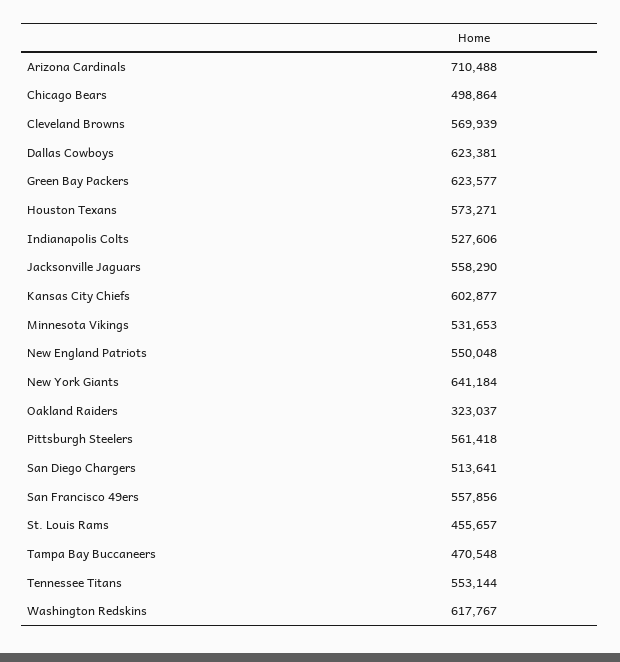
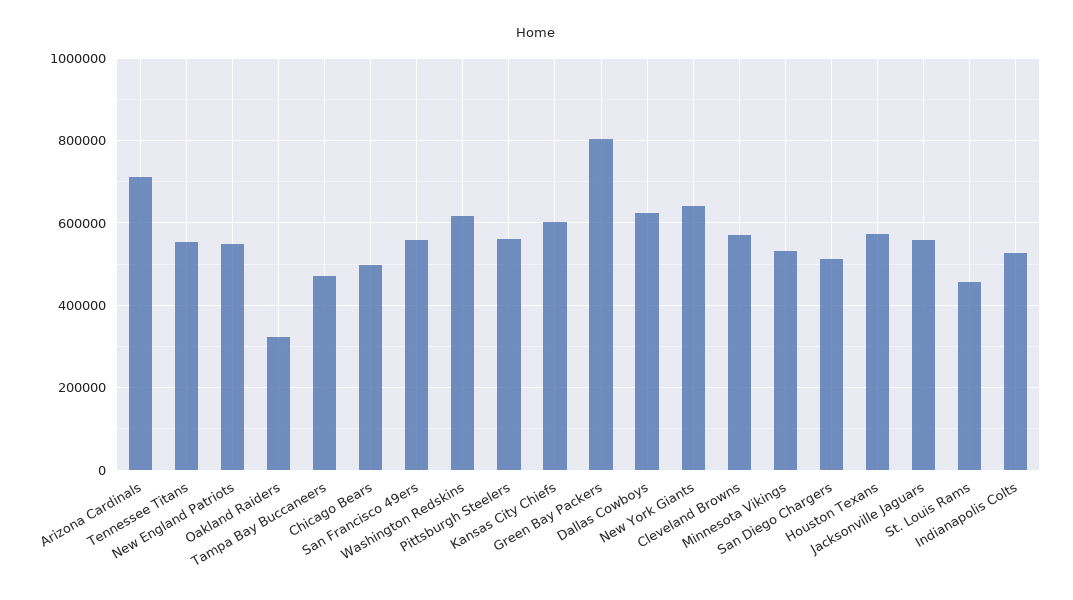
Green Bay Packers: 623577 -> 800000

